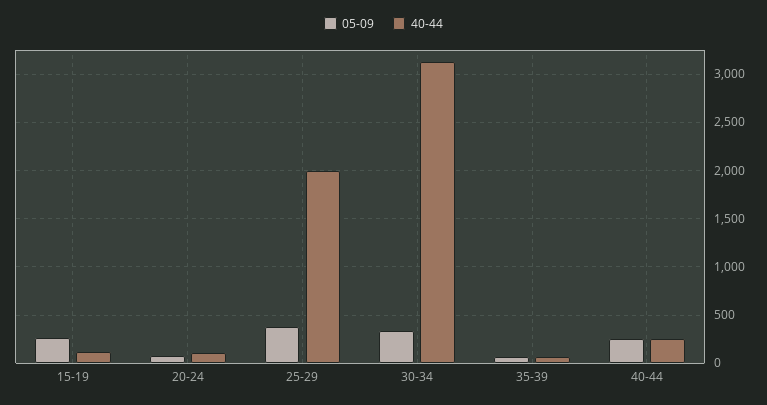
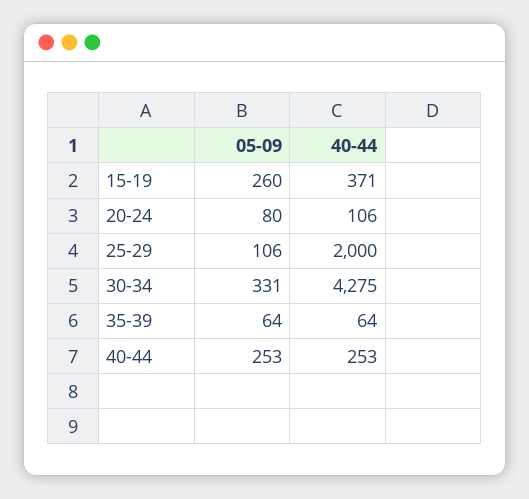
40-44, 15-19: 100 -> 371
05-09, 25-29: 400 -> 106
40-44, 30-34: 3100 -> 4275

